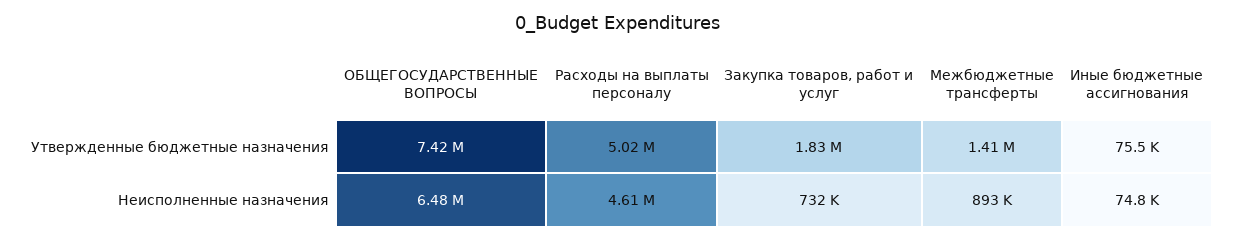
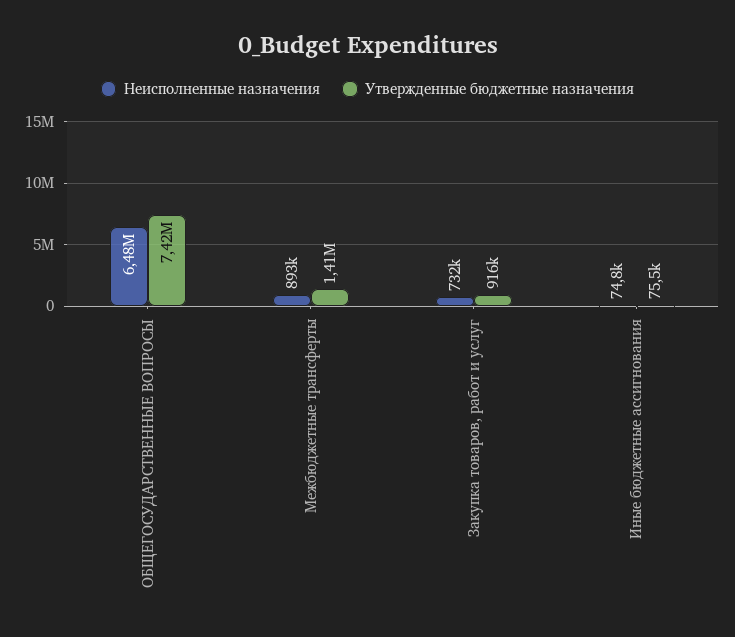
Утвержденные бюджетные назначения, Расходы на выплаты персоналу: 5020000 -> none
Утвержденные бюджетные назначения, Закупка товаров, работ и услуг: 1830000 -> 916000
Неисполненные назначения, Расходы на выплаты персоналу: 4610000 -> none

